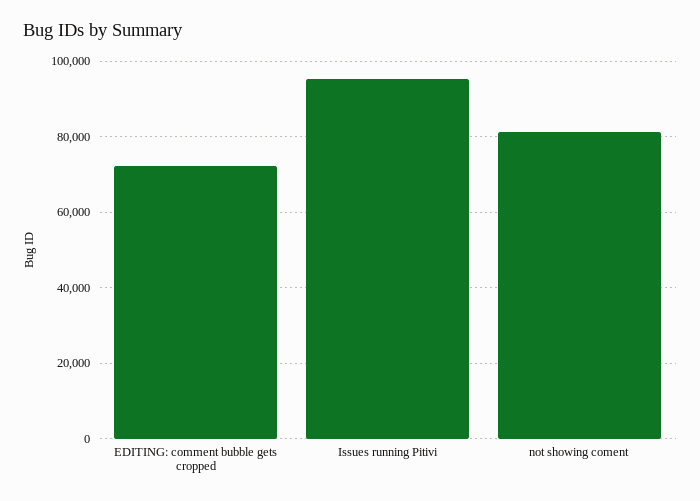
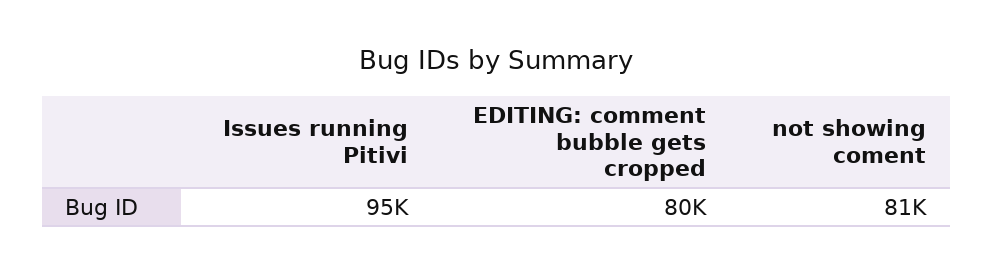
EDITING: comment bubble gets cropped: 72000 -> 80000

